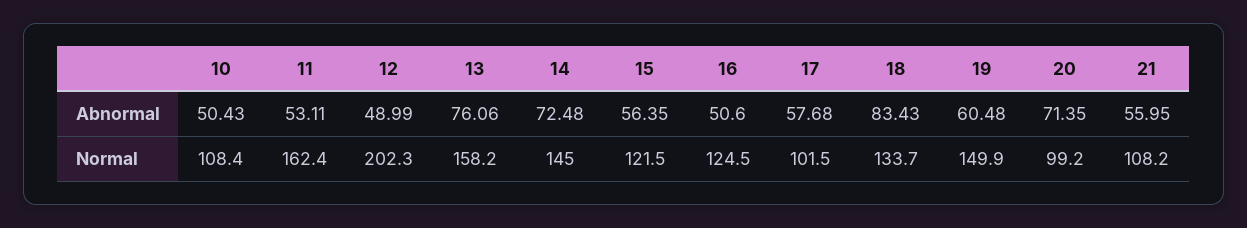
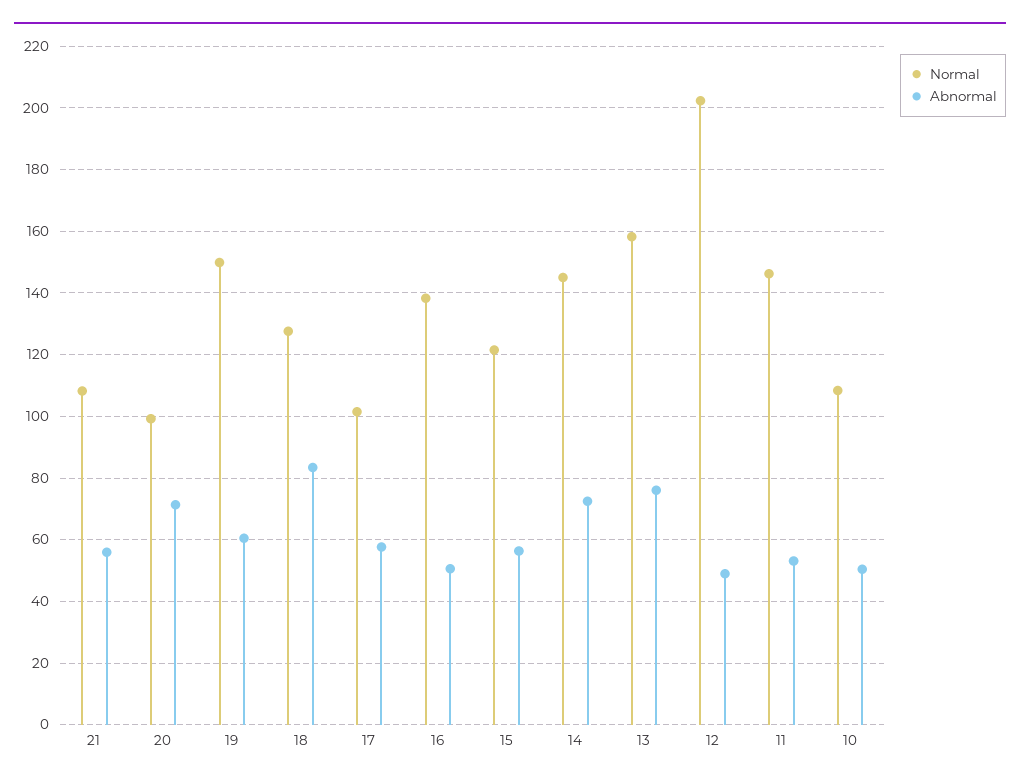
Normal, 11: 162.4 -> 146
Normal, 16: 124.5 -> 138
Normal, 18: 133.7 -> 128

